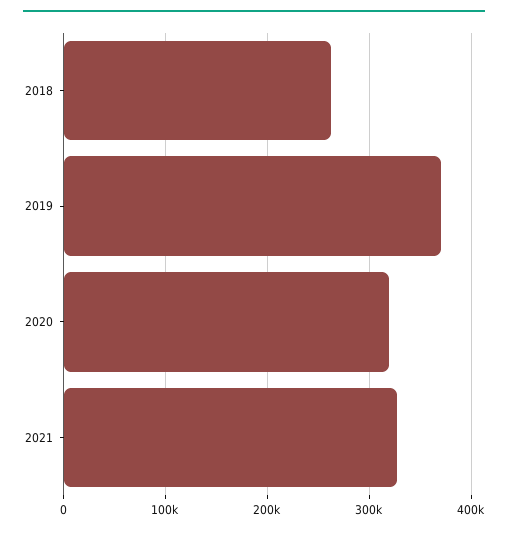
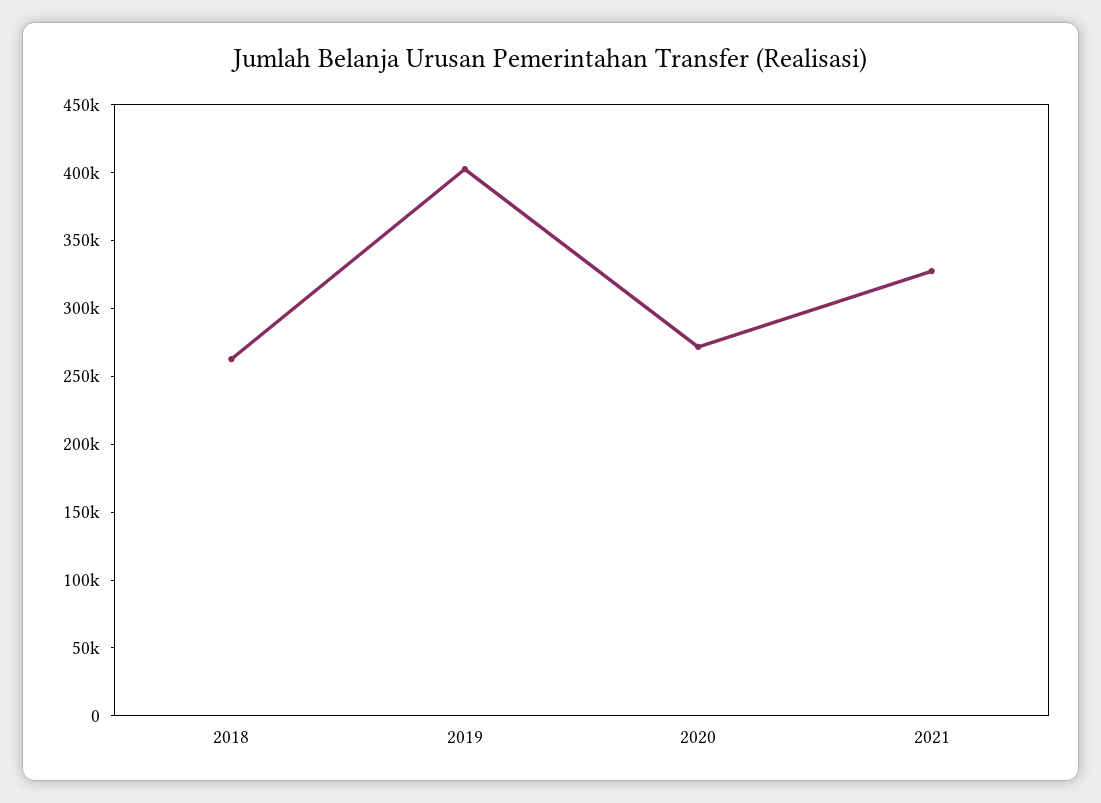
2019: 370000 -> 400000
2020: 320000 -> 270000

